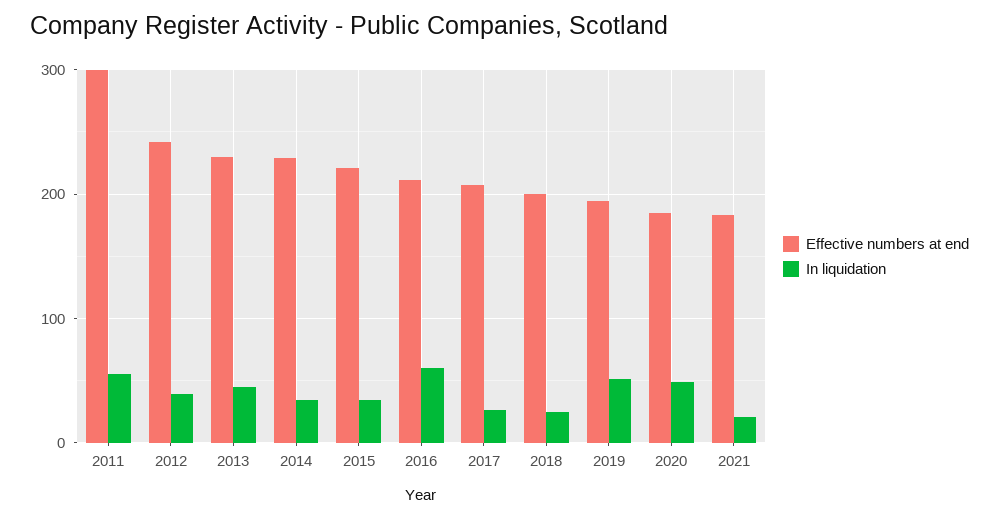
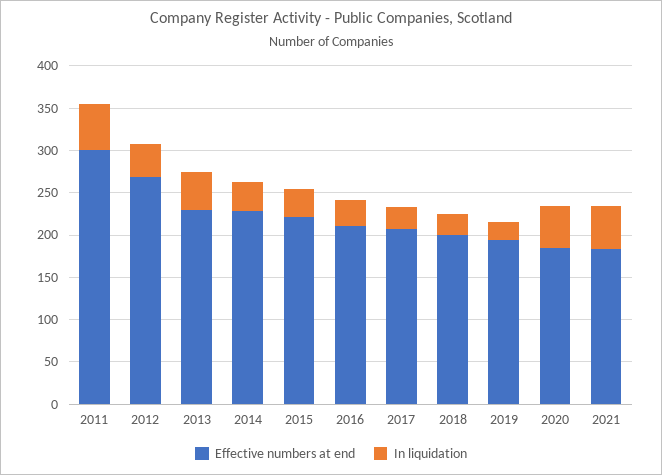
Effective numbers at end, 2012: 240 -> 270
In liquidation, 2016: 60 -> 30
In liquidation, 2019: 50 -> 20
In liquidation, 2021: 20 -> 50

